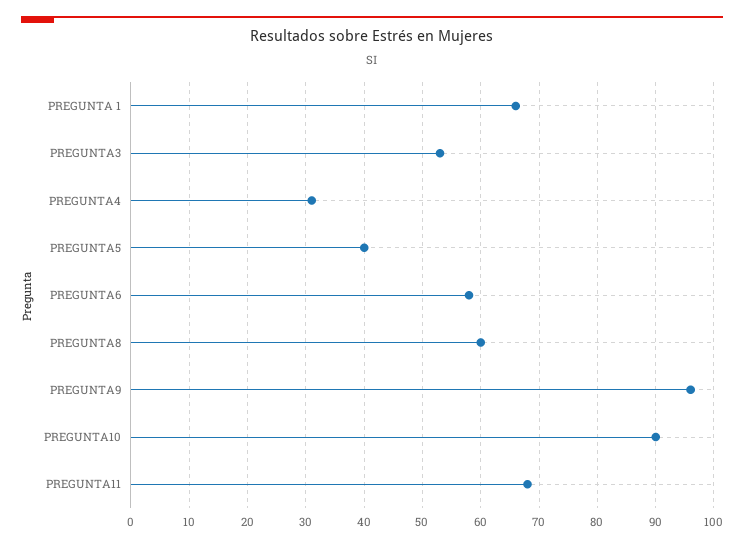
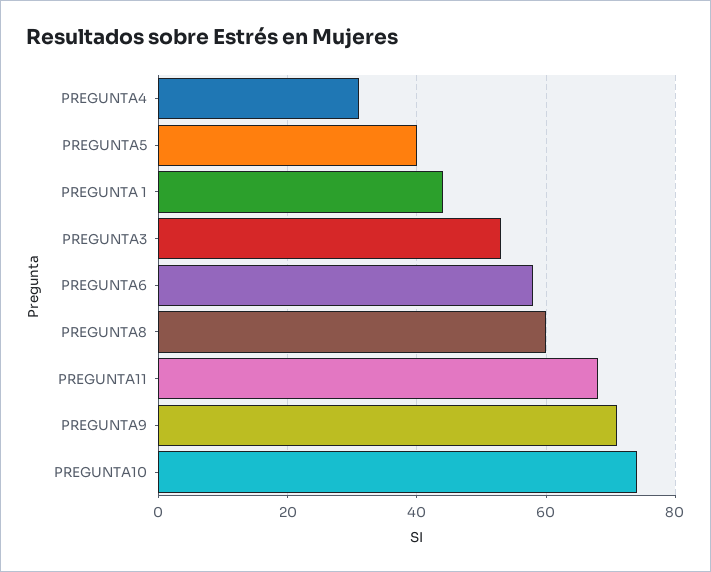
PREGUNTA 1: 65 -> 45
PREGUNTA9: 95 -> 70
PREGUNTA10: 90 -> 75

